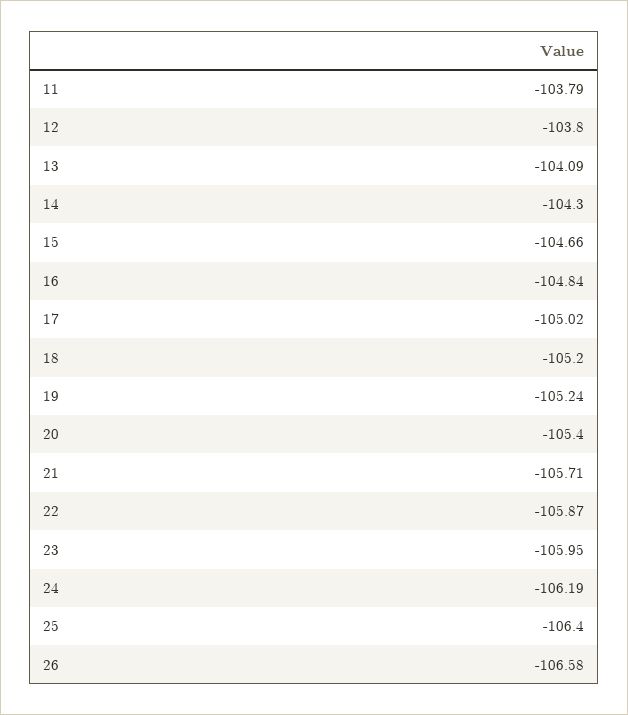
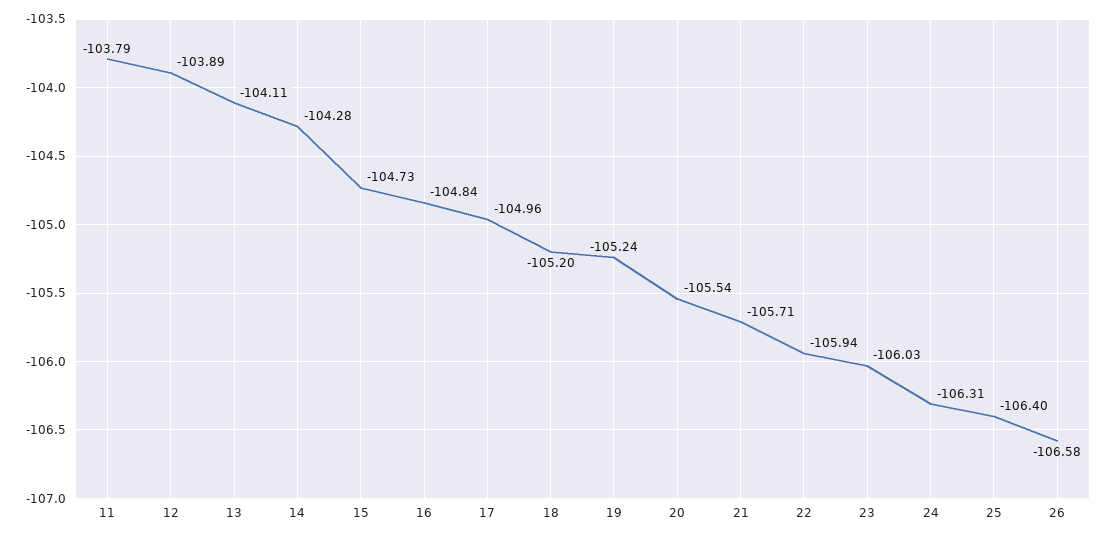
12: -103.8 -> -103.89
13: -104.09 -> -104.11
14: -104.3 -> -104.28
15: -104.66 -> -104.73
17: -105.02 -> -104.96
20: -105.4 -> -105.54
22: -105.87 -> -105.94
23: -105.95 -> -106.03
24: -106.19 -> -106.31

